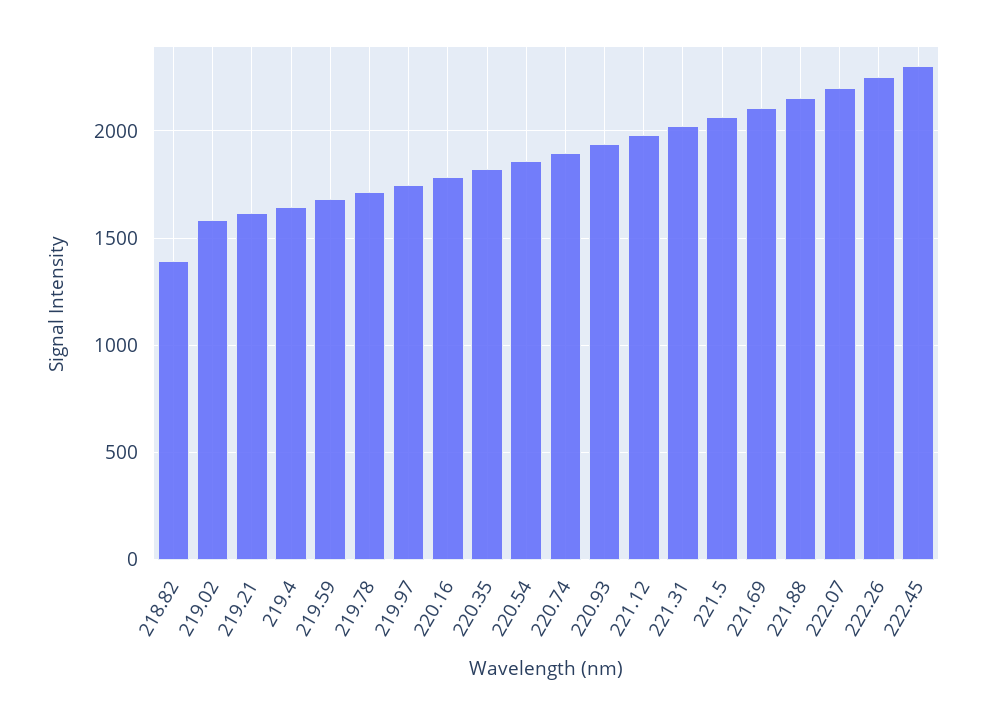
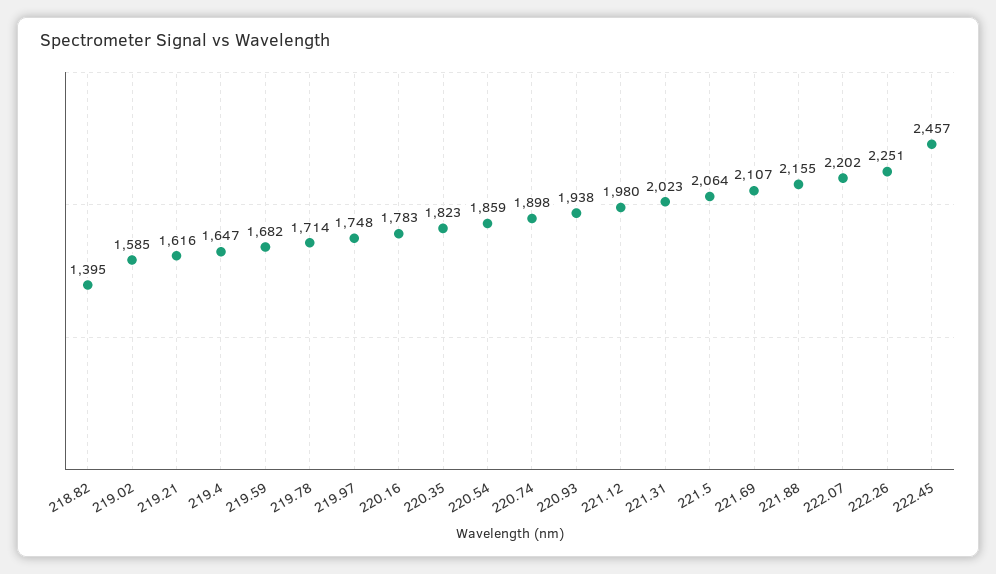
222.45: 2300 -> 2457

